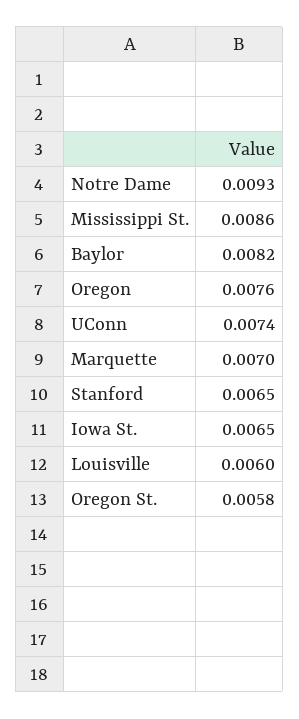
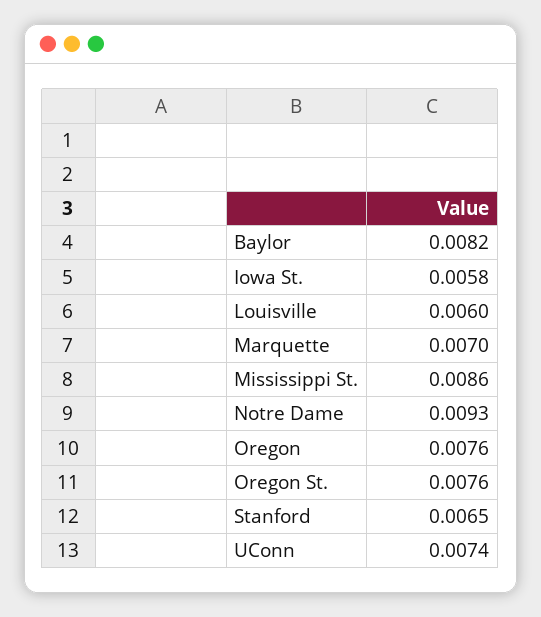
Iowa St.: 0.0065 -> 0.0058
Oregon St.: 0.0058 -> 0.0076

